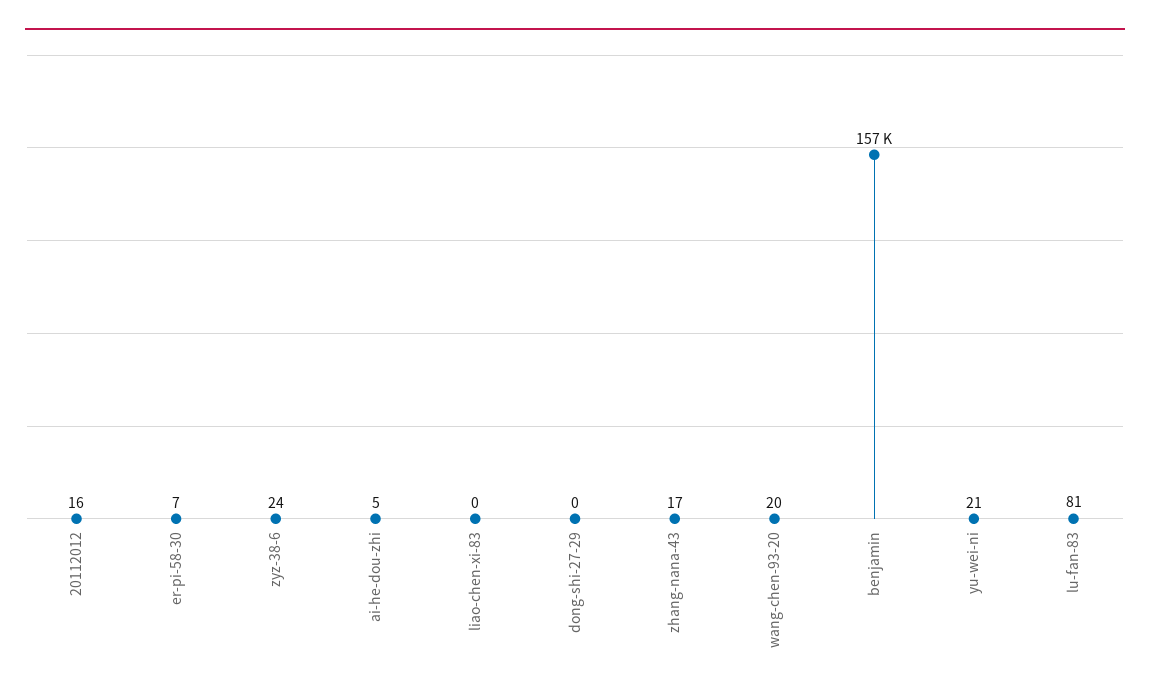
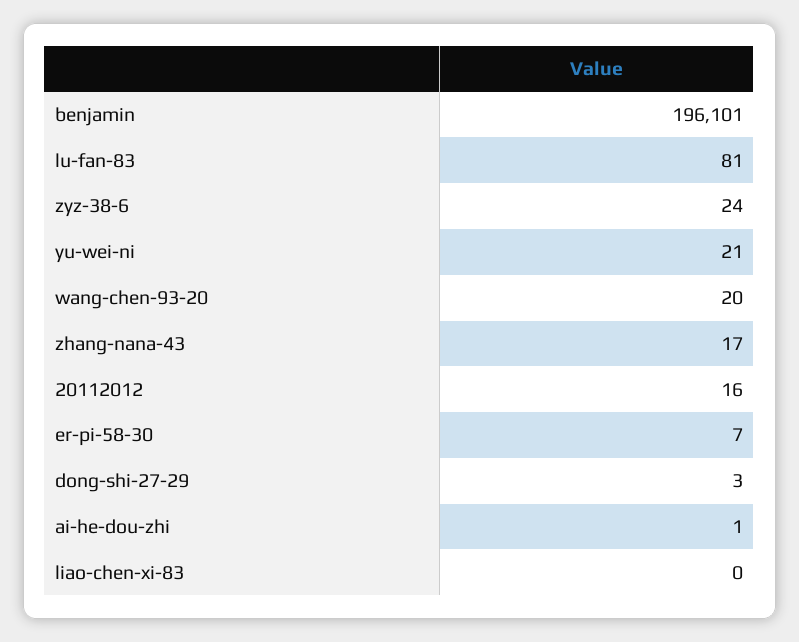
ai-he-dou-zhi: 5 -> 1
dong-shi-27-29: 0 -> 3
benjamin: 157000 -> 196101

